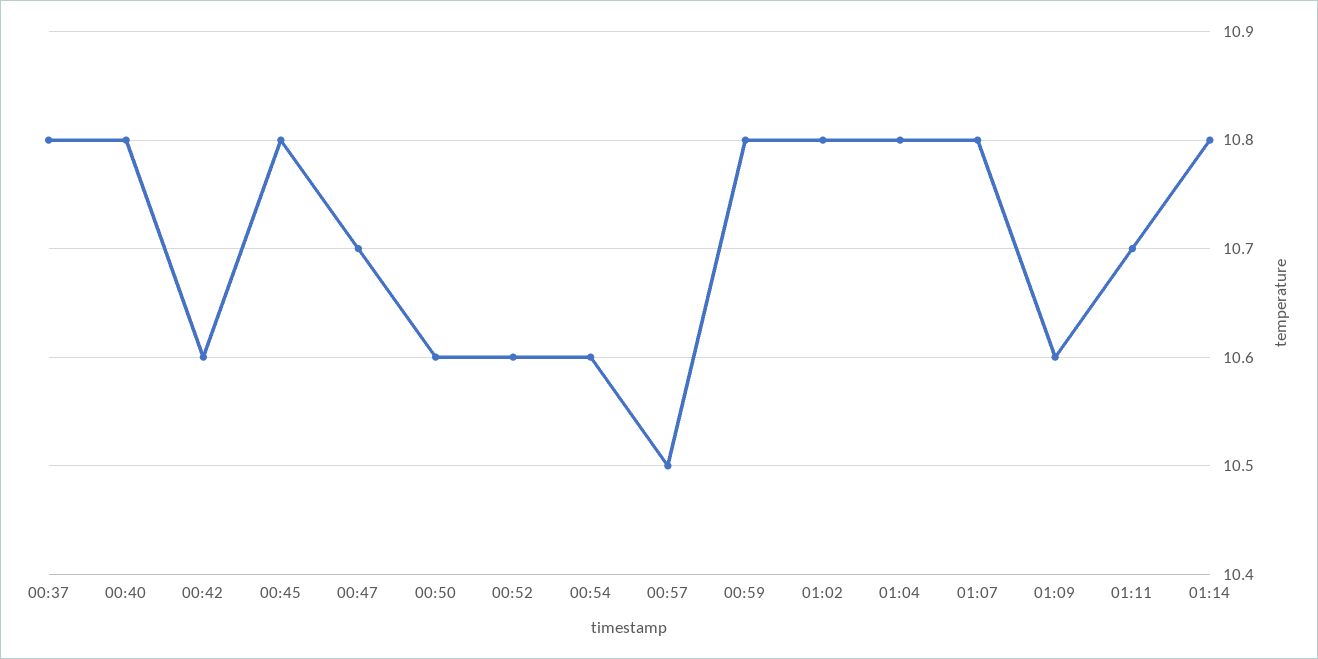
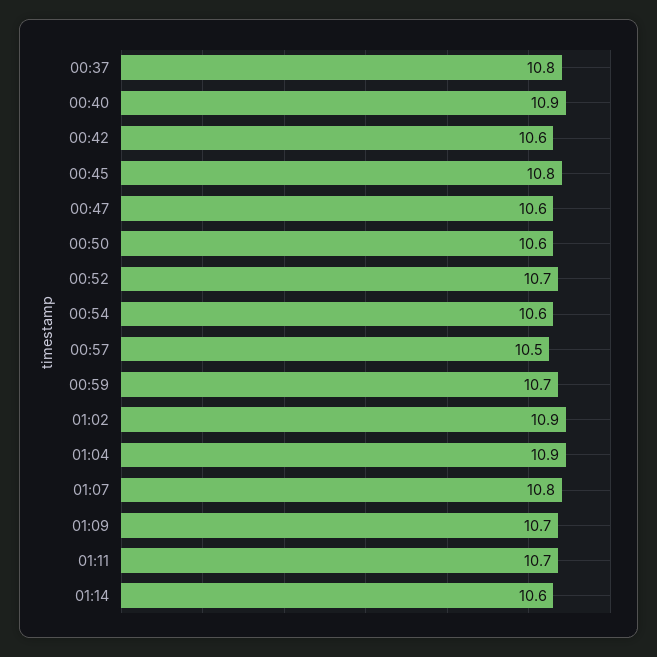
00:40: 10.8 -> 10.9
00:47: 10.7 -> 10.6
00:52: 10.6 -> 10.7
00:59: 10.8 -> 10.7
01:02: 10.8 -> 10.9
01:04: 10.8 -> 10.9
01:09: 10.6 -> 10.7
01:14: 10.8 -> 10.6

